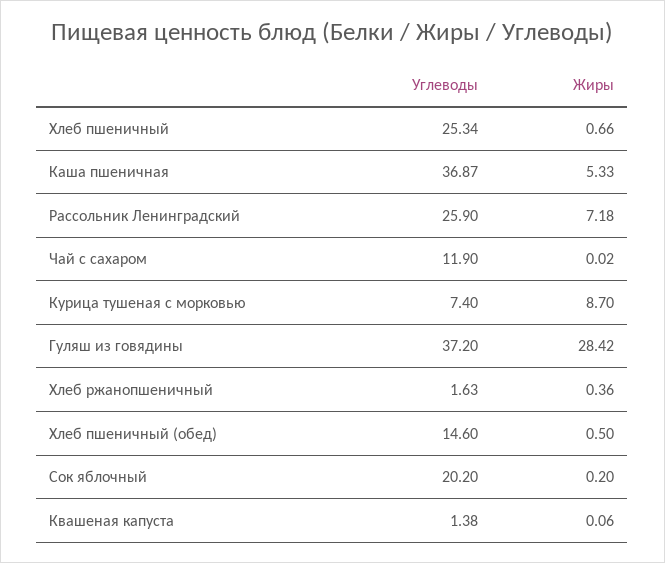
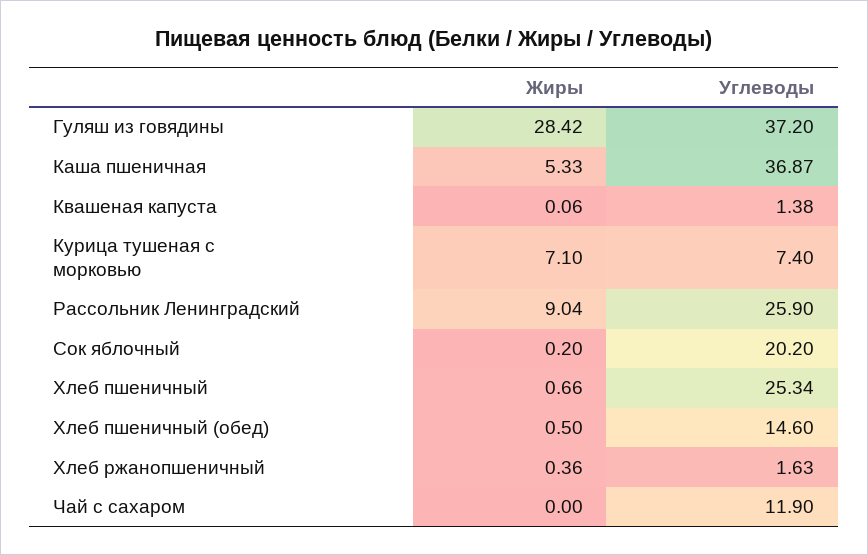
Жиры, Рассольник Ленинградский: 7.18 -> 9.04
Жиры, Чай с сахаром: 0.02 -> 0
Жиры, Курица тушеная с морковью: 8.7 -> 7.1

